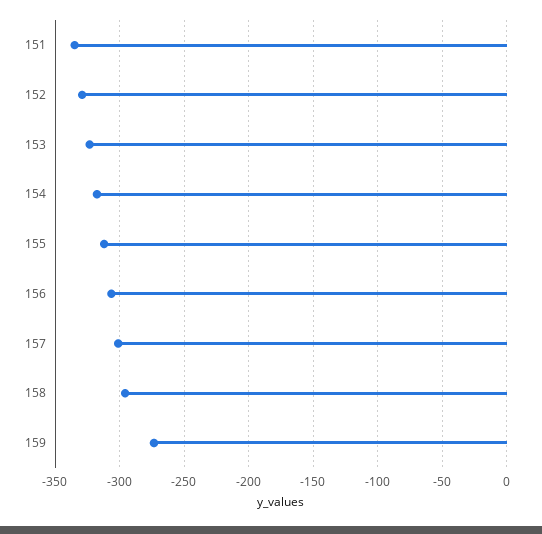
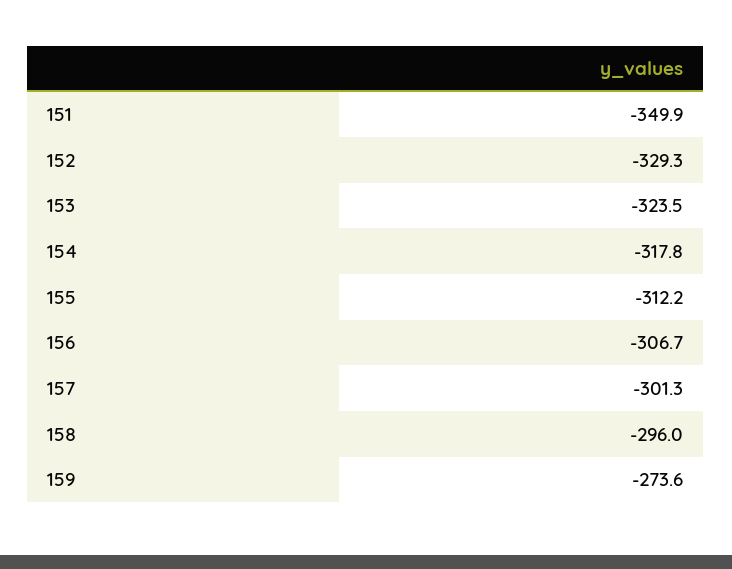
151: -335 -> -349.9

